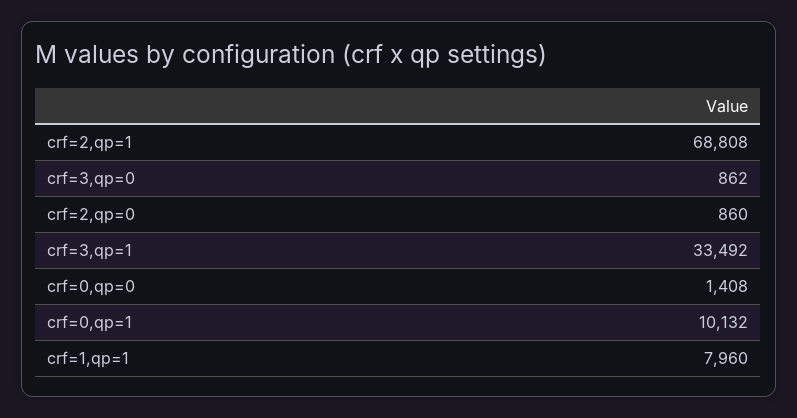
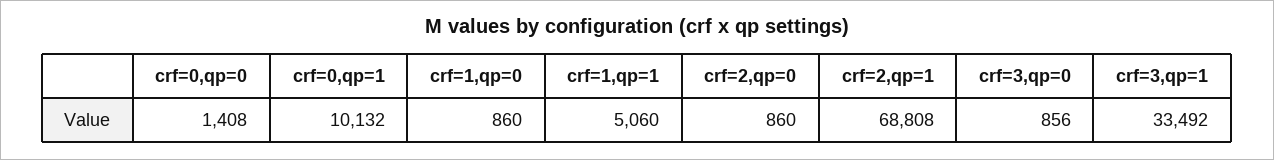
crf=3,qp=0: 862 -> 856
crf=1,qp=1: 7960 -> 5060
crf=1,qp=0: none -> 860

